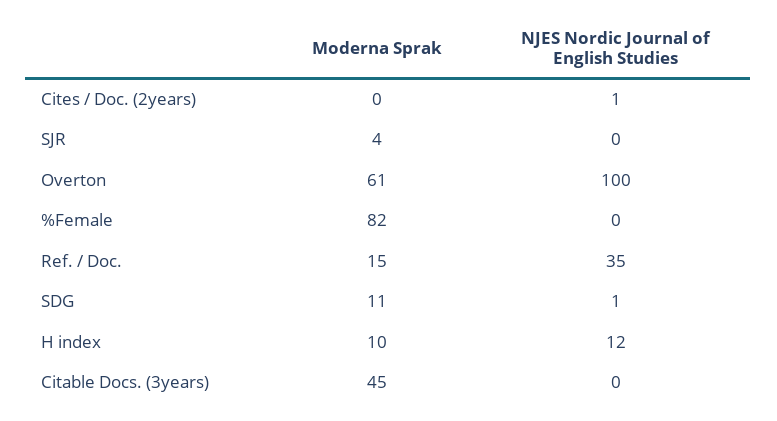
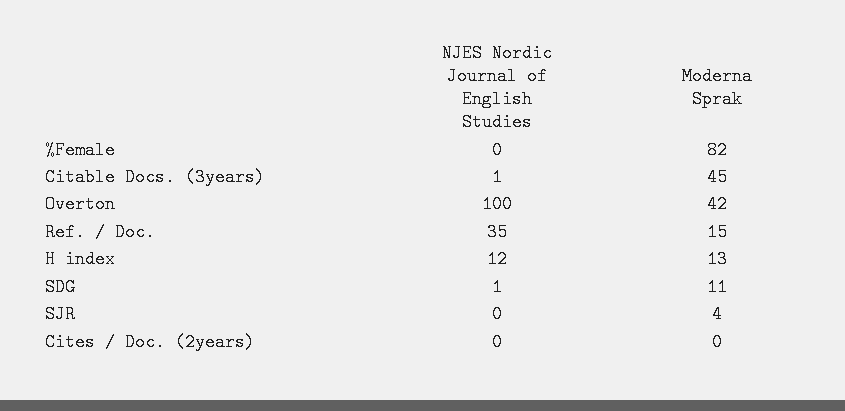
NJES Nordic Journal of English Studies, Cites / Doc. (2years): 1 -> 0
Moderna Sprak, Overton: 61 -> 42
Moderna Sprak, H index: 10 -> 13
NJES Nordic Journal of English Studies, Citable Docs. (3years): 0 -> 1

